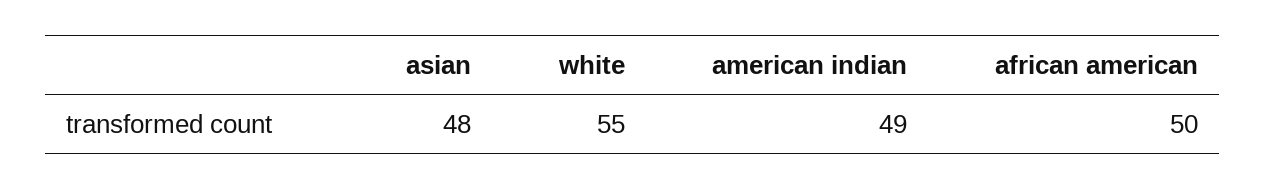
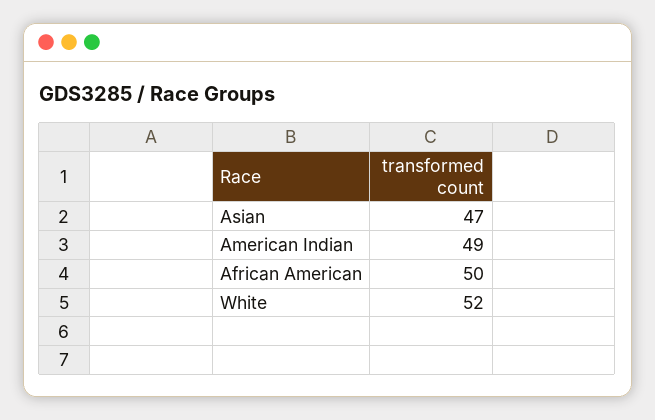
asian: 48 -> 47
white: 55 -> 52

